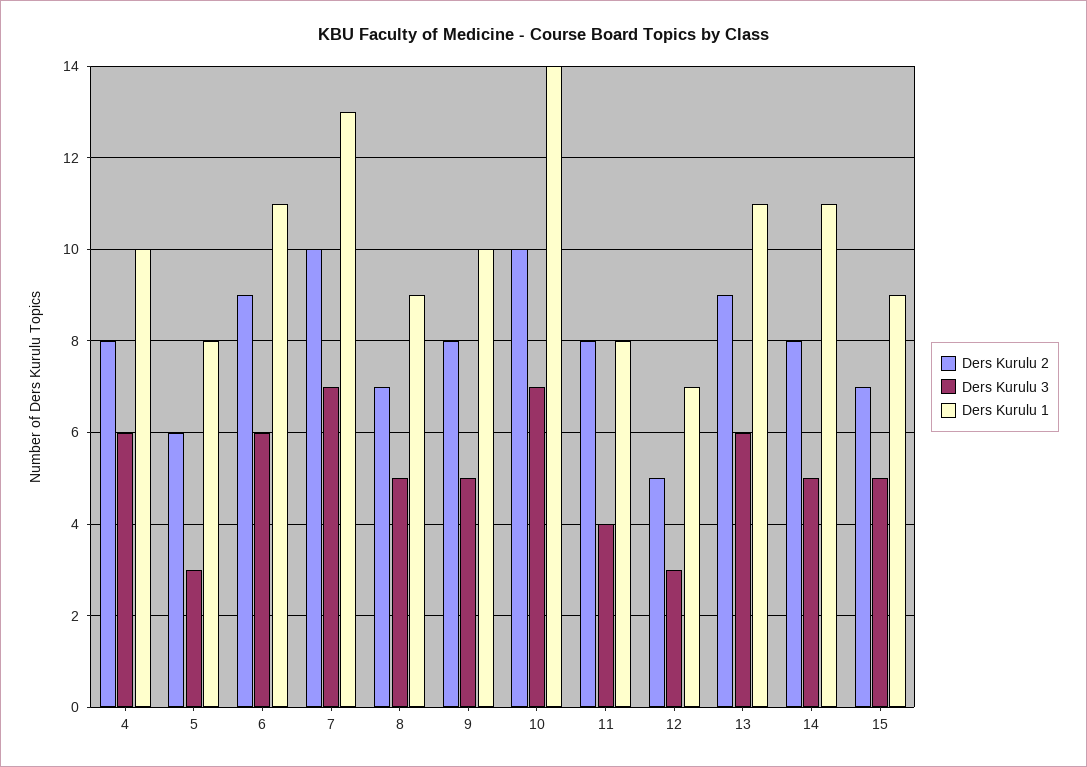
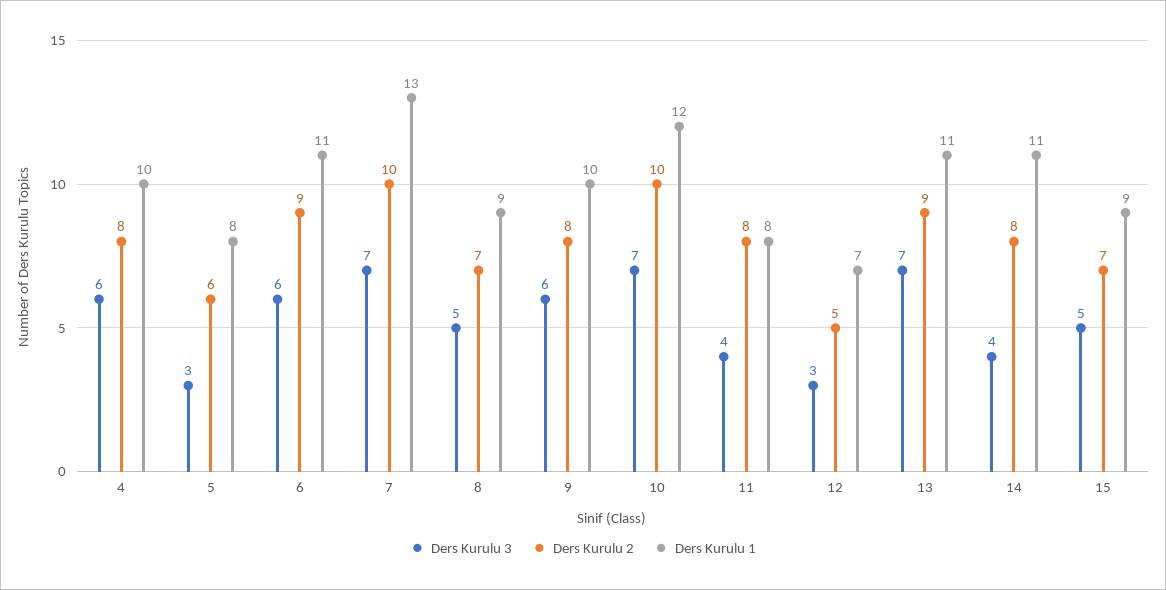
Ders Kurulu 3, 9: 5 -> 6
Ders Kurulu 1, 10: 14 -> 12
Ders Kurulu 3, 13: 6 -> 7
Ders Kurulu 3, 14: 5 -> 4

